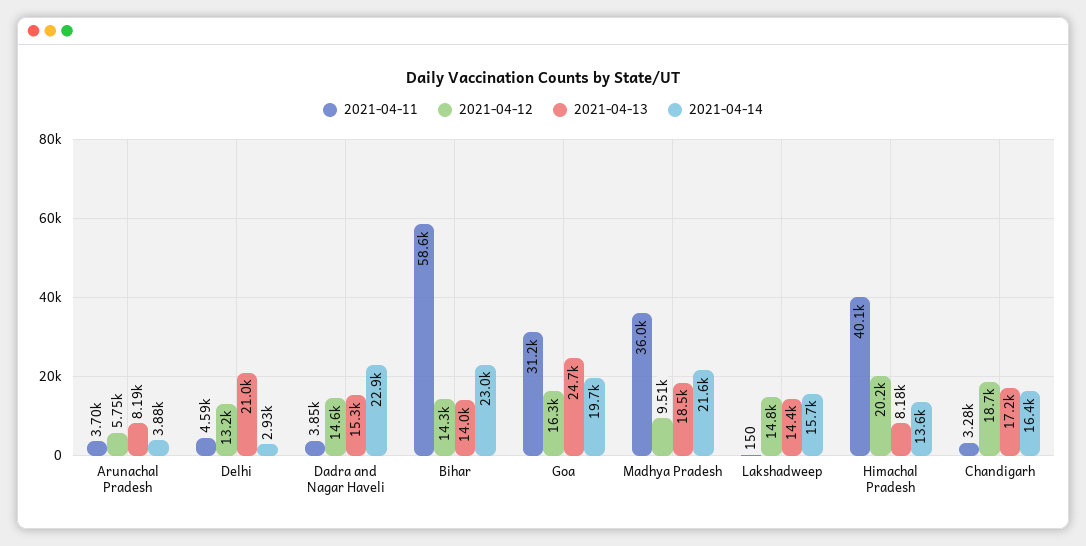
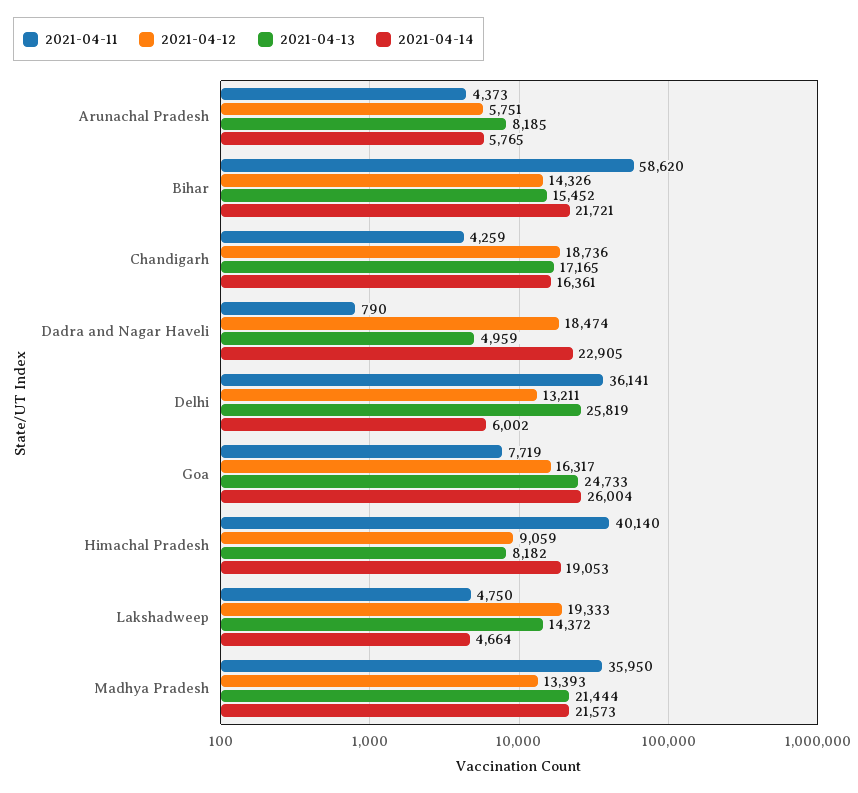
2021-04-11, Arunachal Pradesh: 3700 -> 4373
2021-04-14, Arunachal Pradesh: 3880 -> 5765
2021-04-11, Delhi: 4590 -> 36141
2021-04-13, Delhi: 21000 -> 25819
2021-04-14, Delhi: 2930 -> 6002
2021-04-11, Dadra and Nagar Haveli: 3850 -> 790
2021-04-12, Dadra and Nagar Haveli: 14600 -> 18474
2021-04-13, Dadra and Nagar Haveli: 15300 -> 4959
2021-04-13, Bihar: 14000 -> 15452
2021-04-14, Bihar: 23000 -> 21721
2021-04-11, Goa: 31200 -> 7719
2021-04-14, Goa: 19700 -> 26004
2021-04-12, Madhya Pradesh: 9510 -> 13393
2021-04-13, Madhya Pradesh: 18500 -> 21444
2021-04-11, Lakshadweep: 150 -> 4750
2021-04-12, Lakshadweep: 14800 -> 19333
2021-04-14, Lakshadweep: 15700 -> 4664
2021-04-12, Himachal Pradesh: 20200 -> 9059
2021-04-14, Himachal Pradesh: 13600 -> 19053
2021-04-11, Chandigarh: 3280 -> 4259

